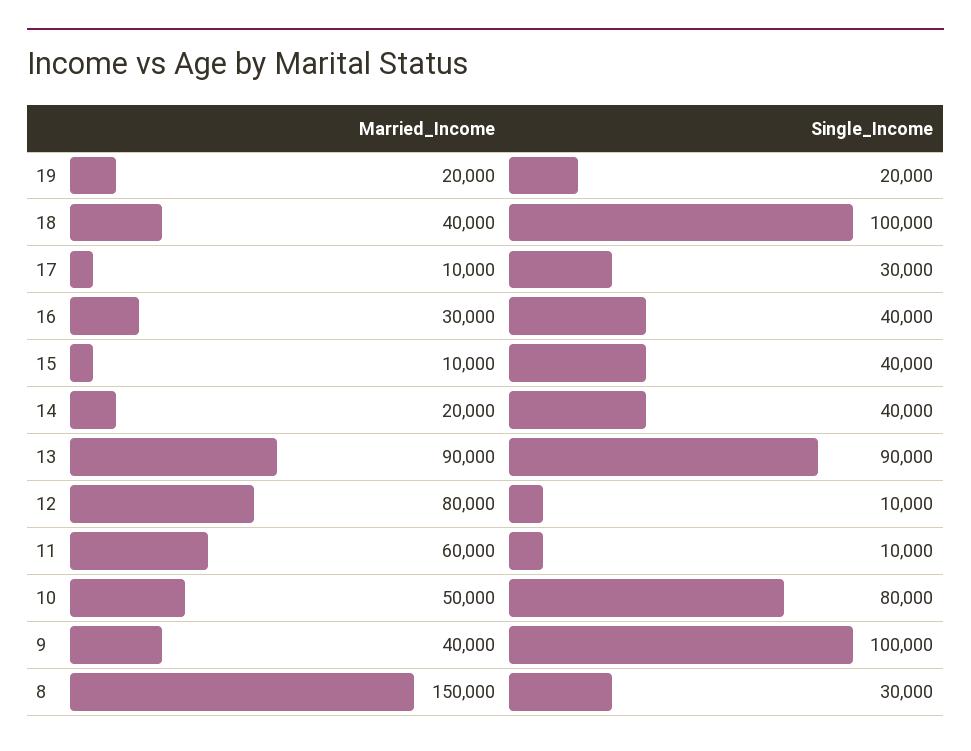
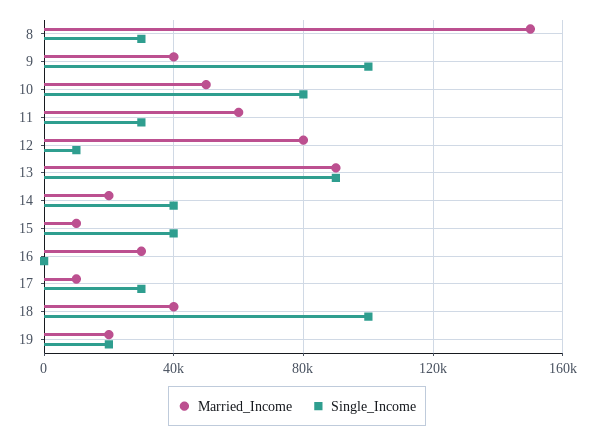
Single_Income, 16: 40000 -> 0
Single_Income, 11: 10000 -> 30000

